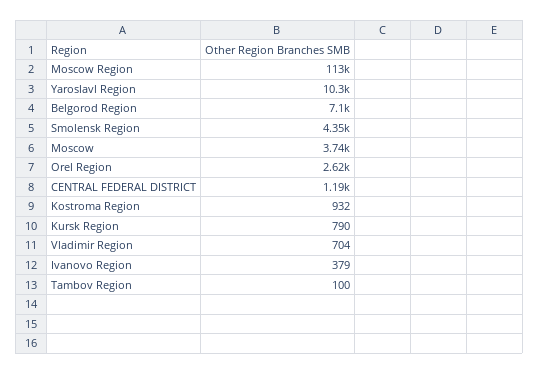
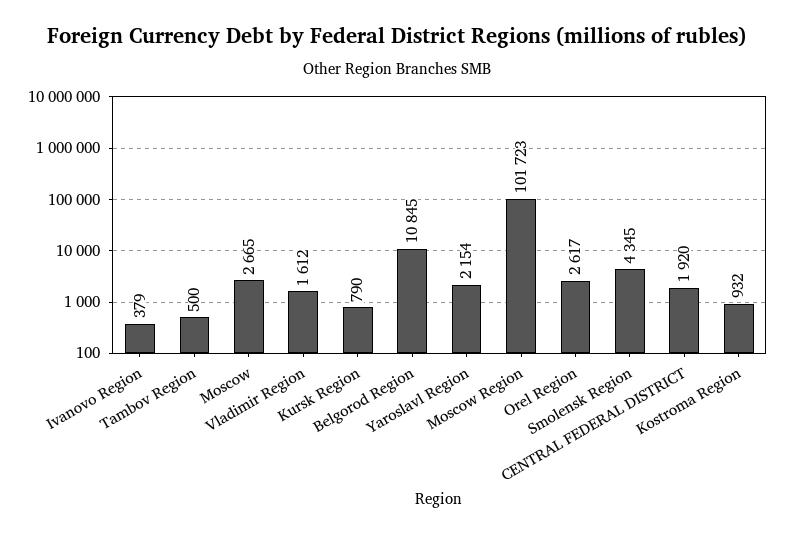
Moscow Region: 113000 -> 101723
Yaroslavl Region: 10300 -> 2154
Belgorod Region: 7100 -> 10845
Moscow: 3740 -> 2665
CENTRAL FEDERAL DISTRICT: 1190 -> 1920
Vladimir Region: 704 -> 1612
Tambov Region: 100 -> 500

